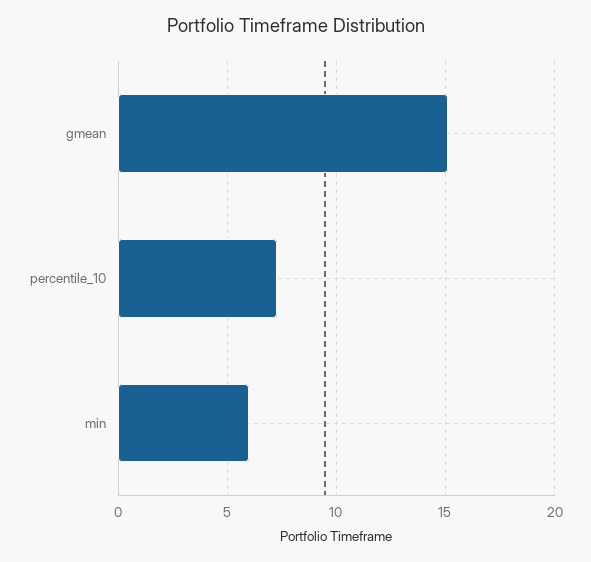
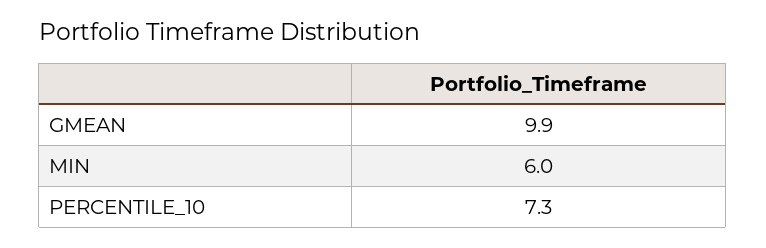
gmean: 15 -> 9.9

